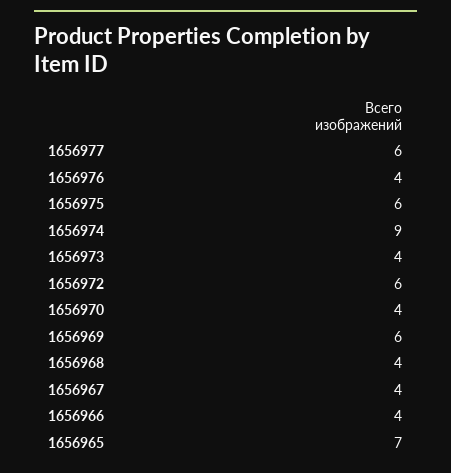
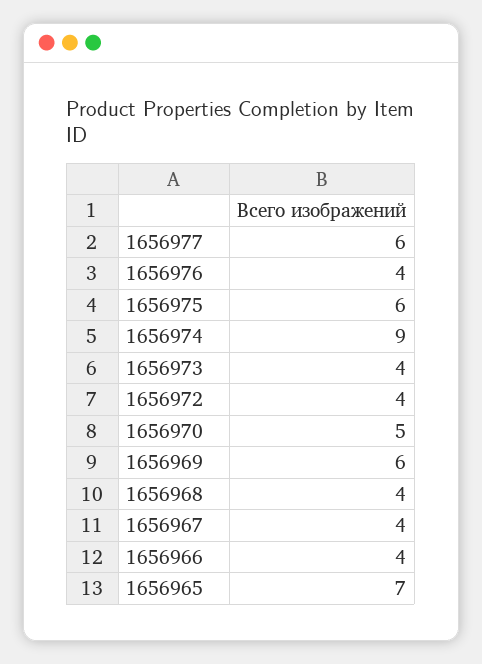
1656972: 6 -> 4
1656970: 4 -> 5

